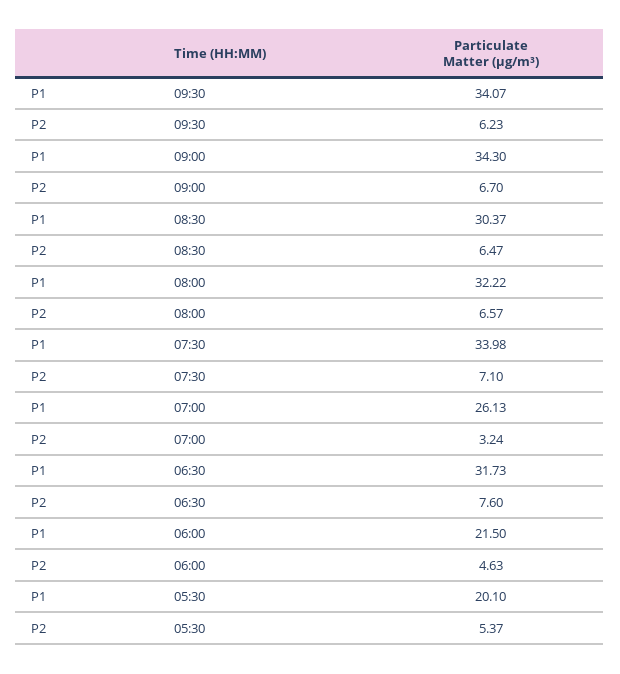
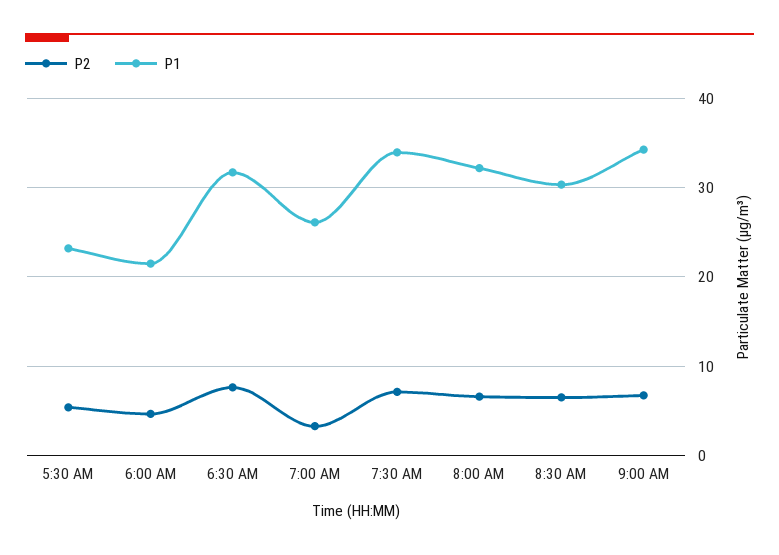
P1, 09:30: 34.07 -> none
P2, 09:30: 6.23 -> none
P1, 05:30: 20.1 -> 23

